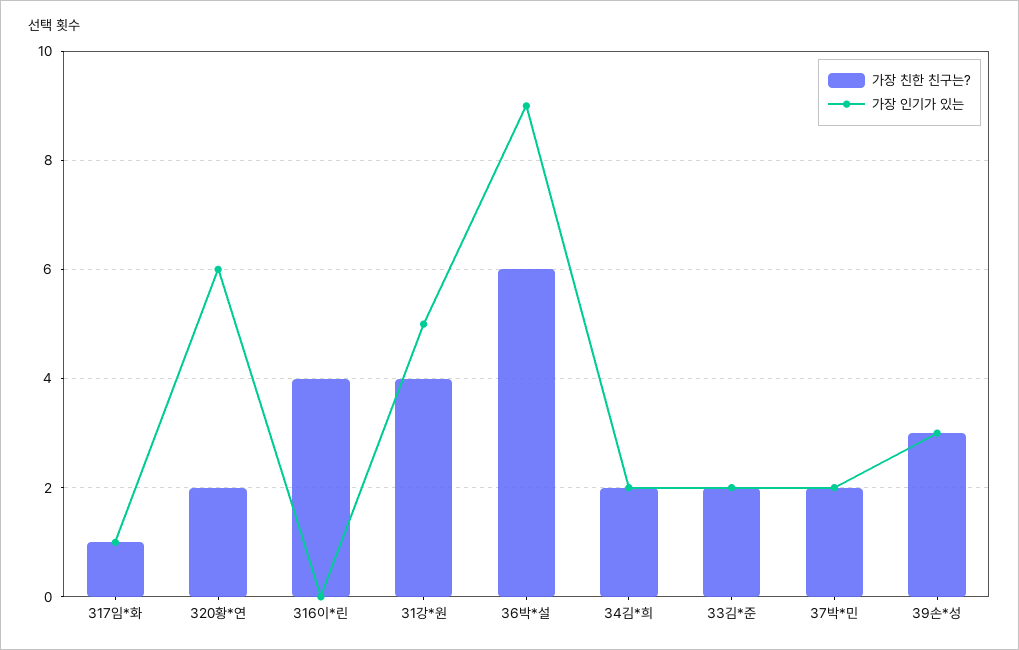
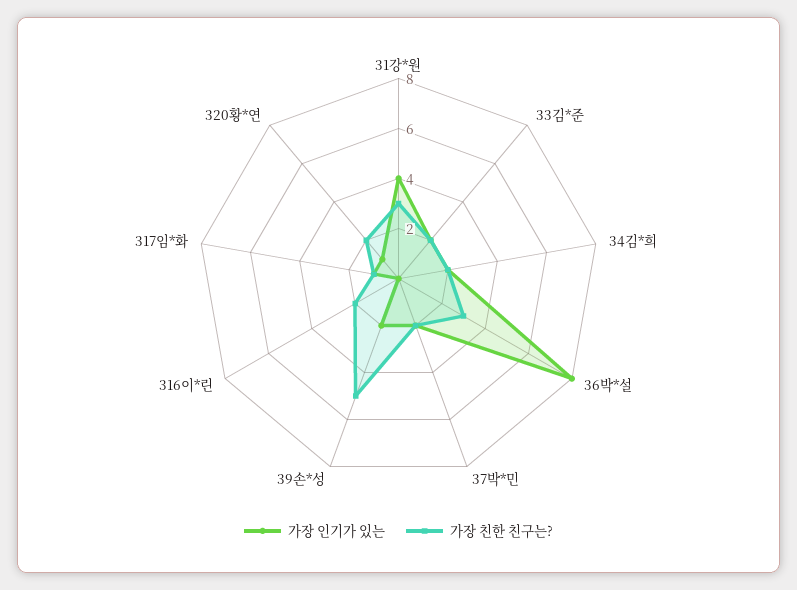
가장 인기가 있는, 320황*연: 6 -> 1
가장 친한 친구는?, 316이*린: 4 -> 2
가장 친한 친구는?, 31강*원: 4 -> 3
가장 인기가 있는, 31강*원: 5 -> 4
가장 친한 친구는?, 36박*설: 6 -> 3
가장 인기가 있는, 36박*설: 9 -> 8
가장 친한 친구는?, 39손*성: 3 -> 5
가장 인기가 있는, 39손*성: 3 -> 2

